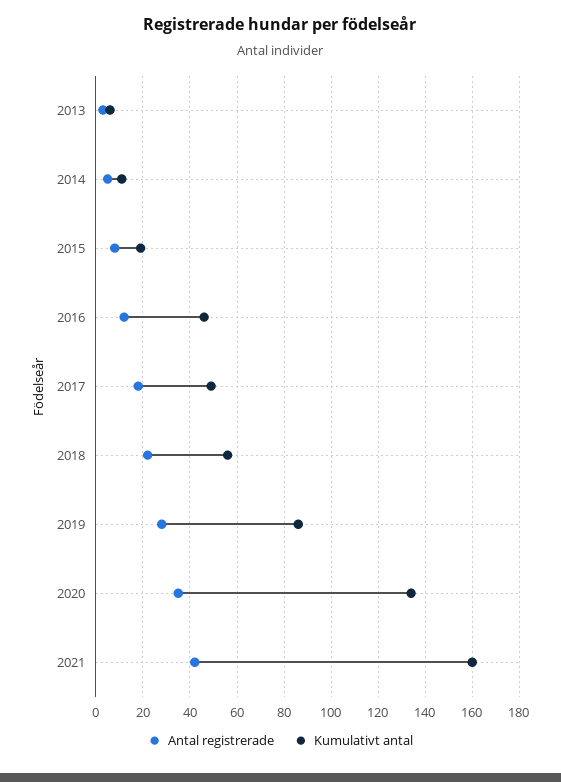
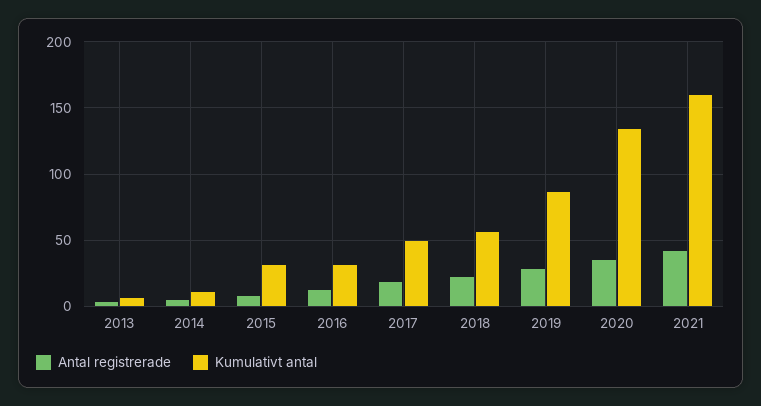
Kumulativt antal, 2015: 20 -> 30
Kumulativt antal, 2016: 45 -> 30

